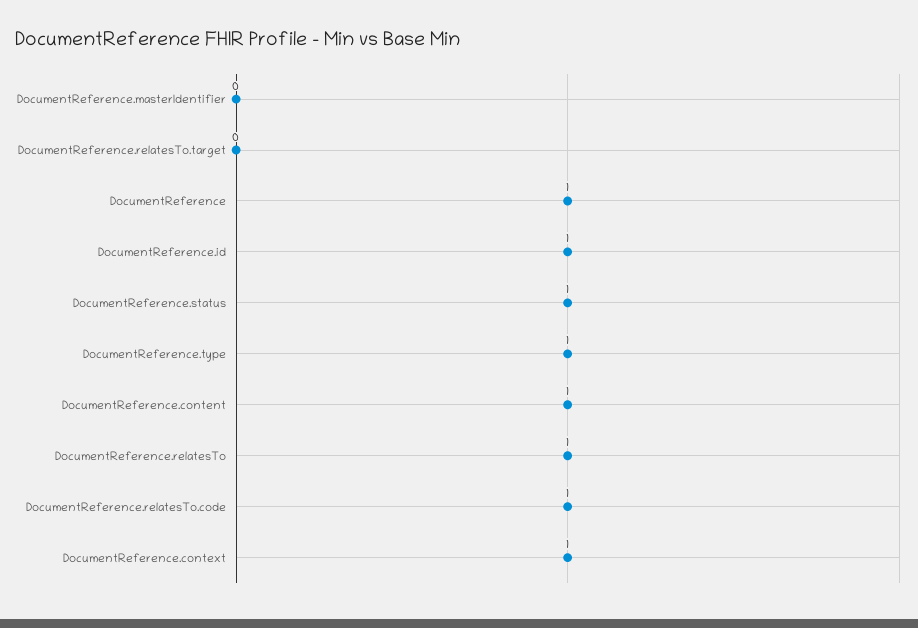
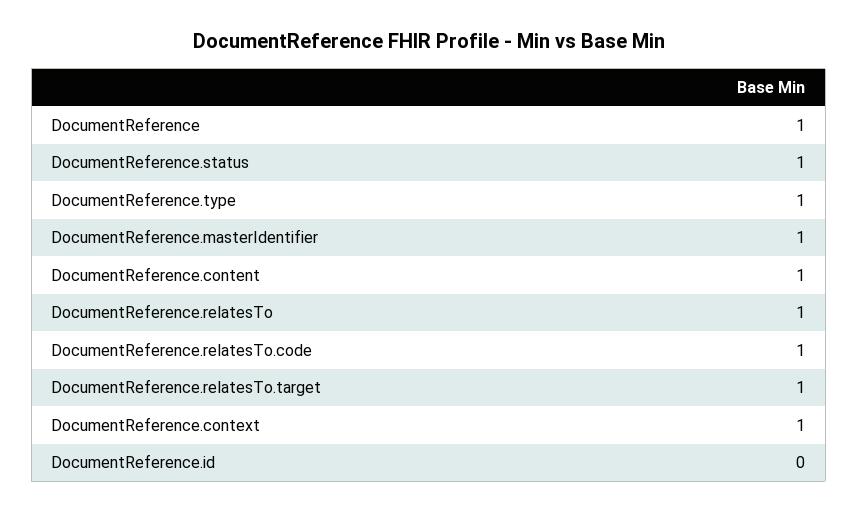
DocumentReference.masterIdentifier: 0 -> 1
DocumentReference.relatesTo.target: 0 -> 1
DocumentReference.id: 1 -> 0

